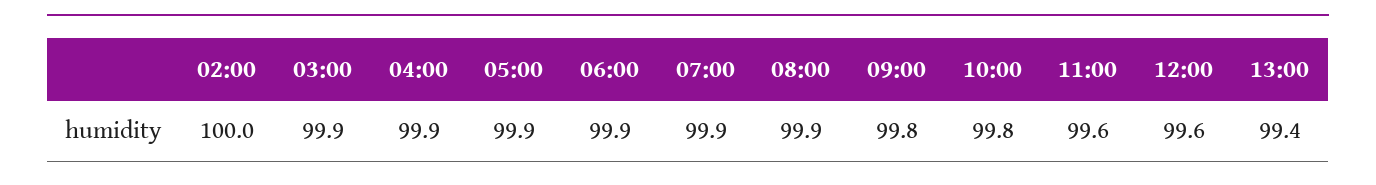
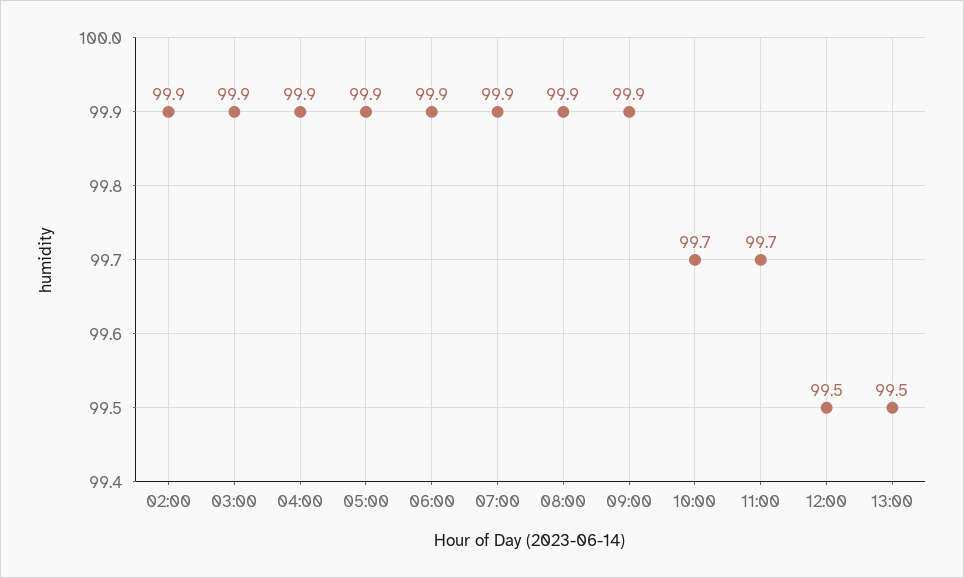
02:00: 100 -> 99.9
09:00: 99.8 -> 99.9
10:00: 99.8 -> 99.7
11:00: 99.6 -> 99.7
12:00: 99.6 -> 99.5
13:00: 99.4 -> 99.5

